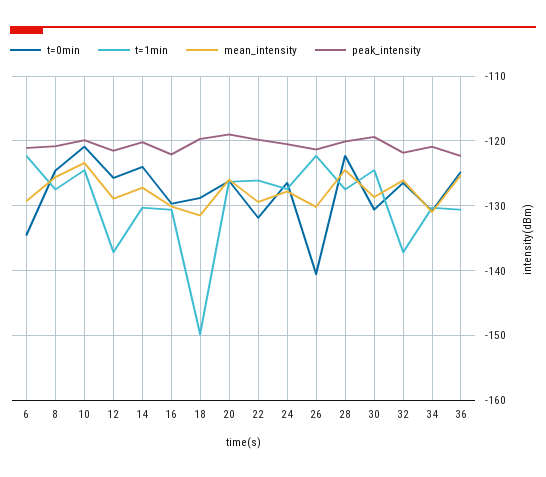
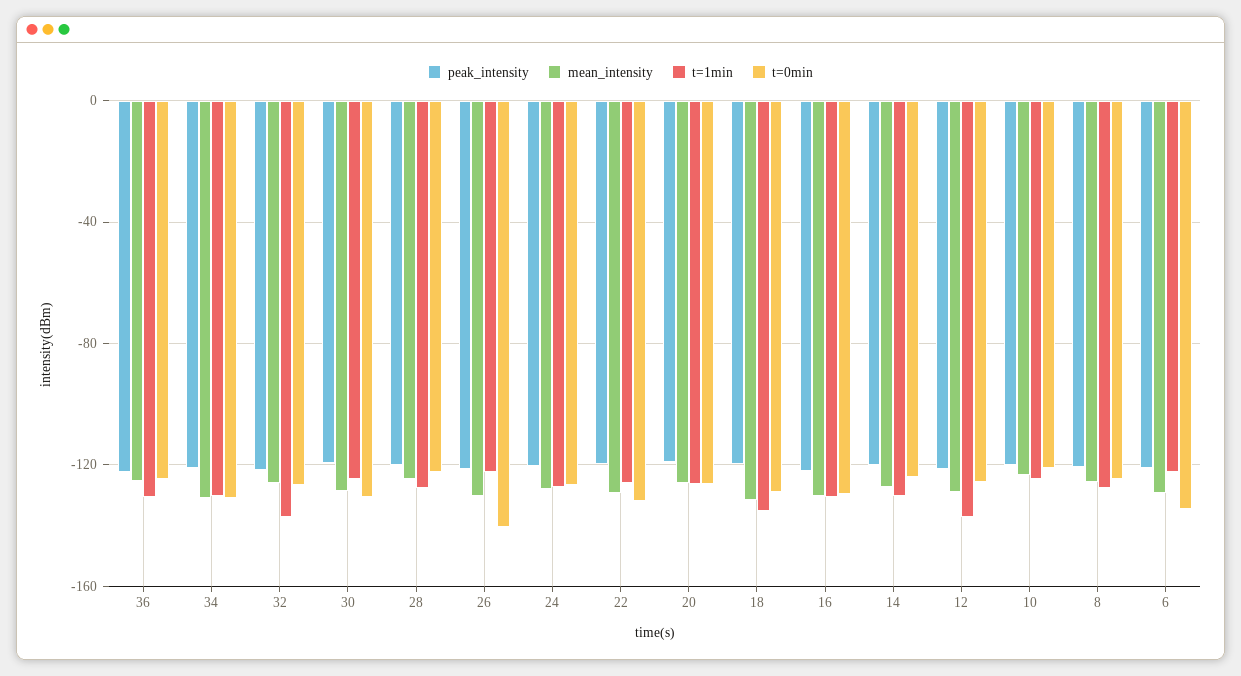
t=1min, 18: -150 -> -135

